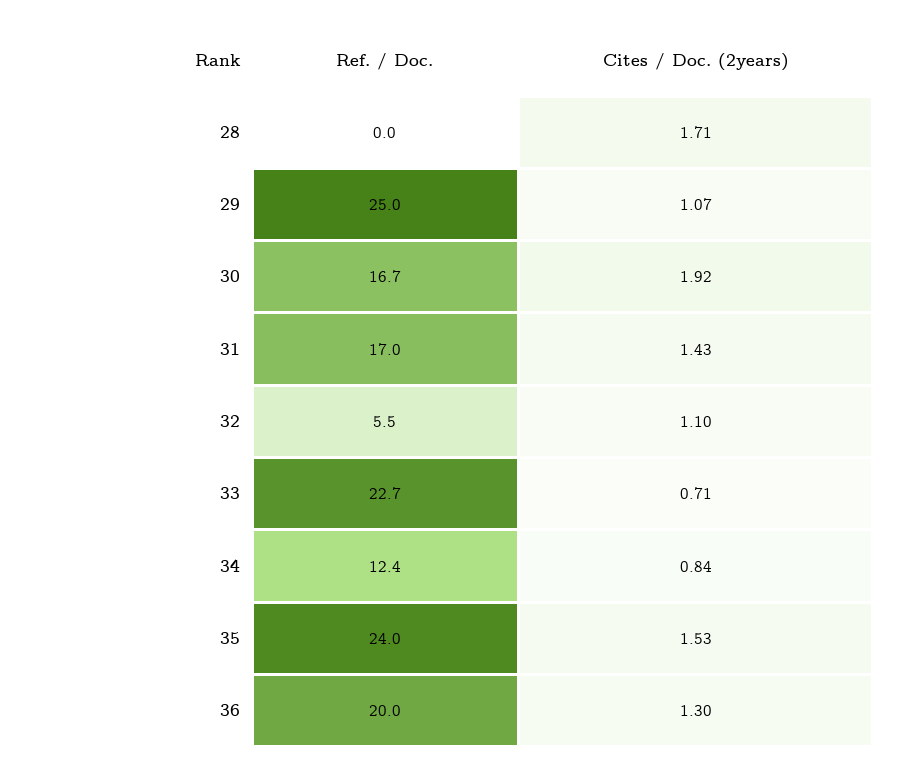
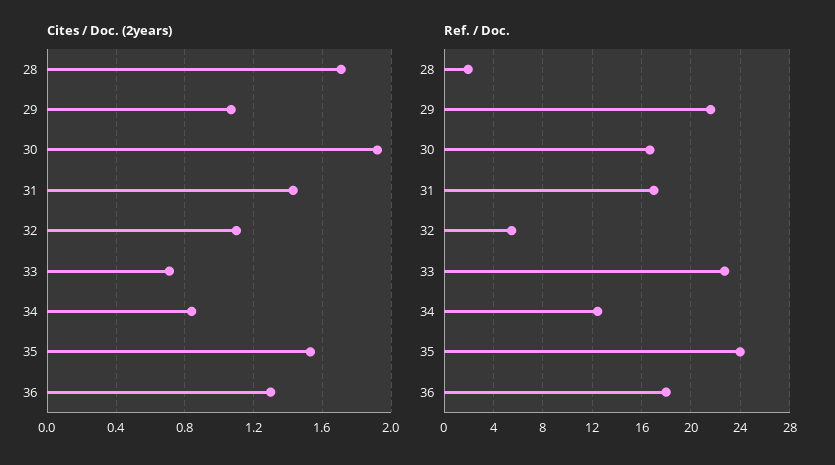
Ref. / Doc., 28: 0 -> 2
Ref. / Doc., 29: 25 -> 21.5
Ref. / Doc., 36: 20 -> 18

